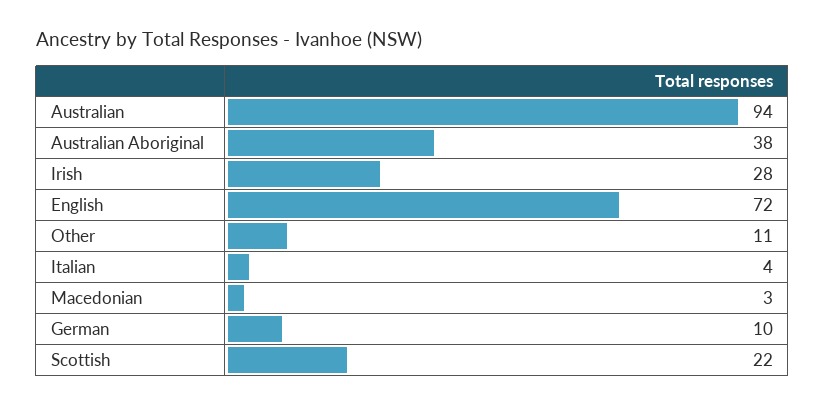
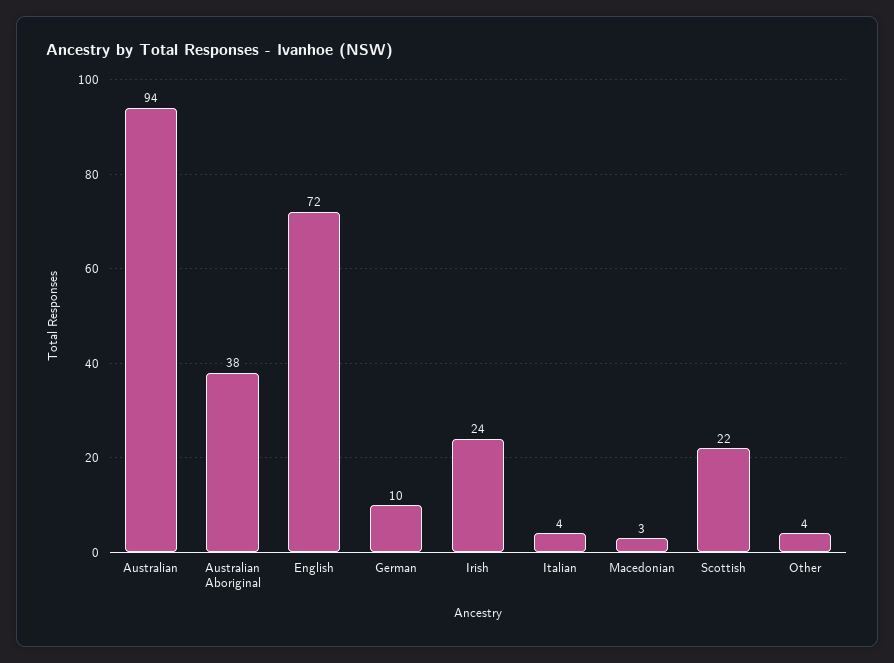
Irish: 28 -> 24
Other: 11 -> 4

